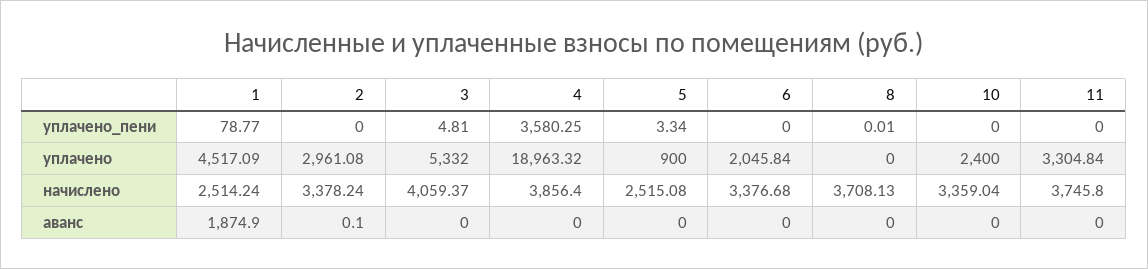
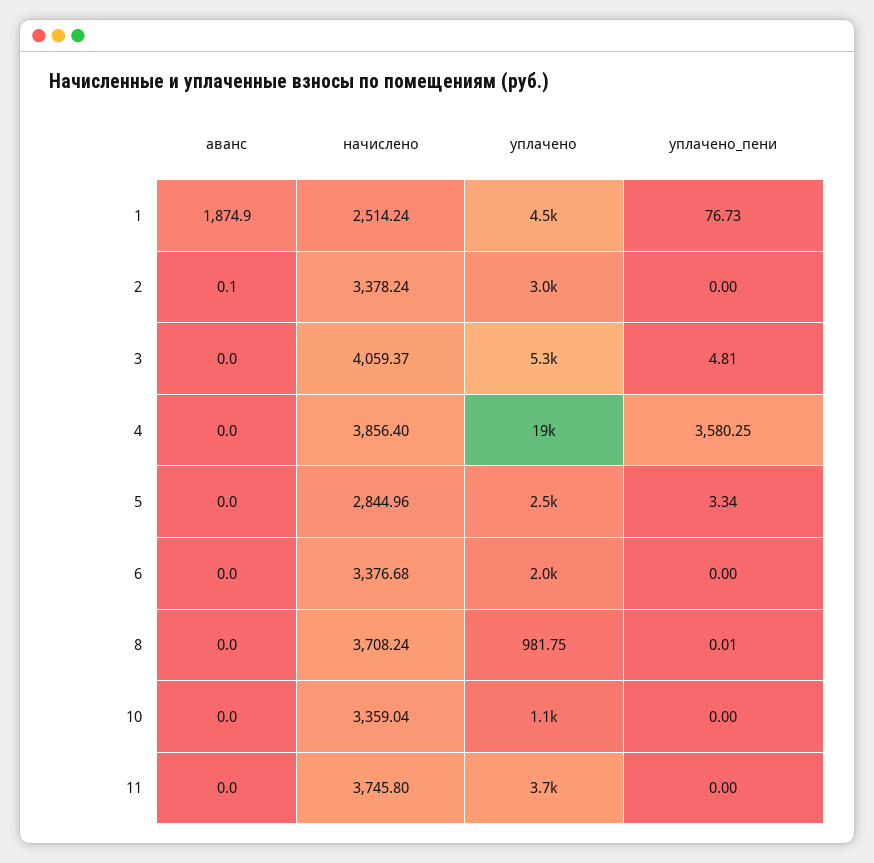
1, уплачено_пени: 78.77 -> 76.73
5, уплачено: 900 -> 2500
8, уплачено: 0 -> 981.75
10, уплачено: 2400 -> 1100
11, уплачено: 3304.84 -> 3700
5, начислено: 2515.08 -> 2844.96
8, начислено: 3708.13 -> 3708.24

